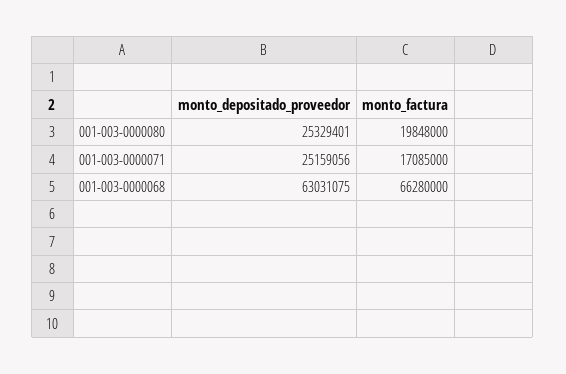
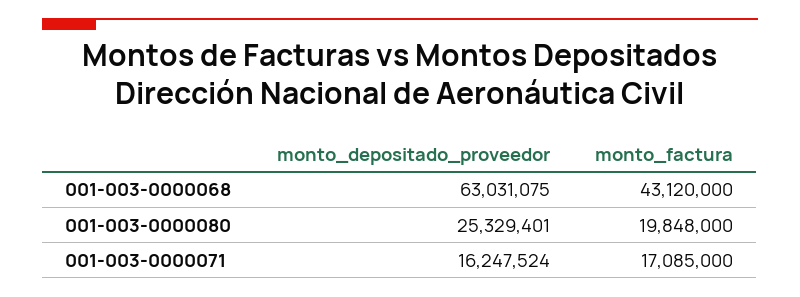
monto_depositado_proveedor, 001-003-0000071: 25159056 -> 16247524
monto_factura, 001-003-0000068: 66280000 -> 43120000

